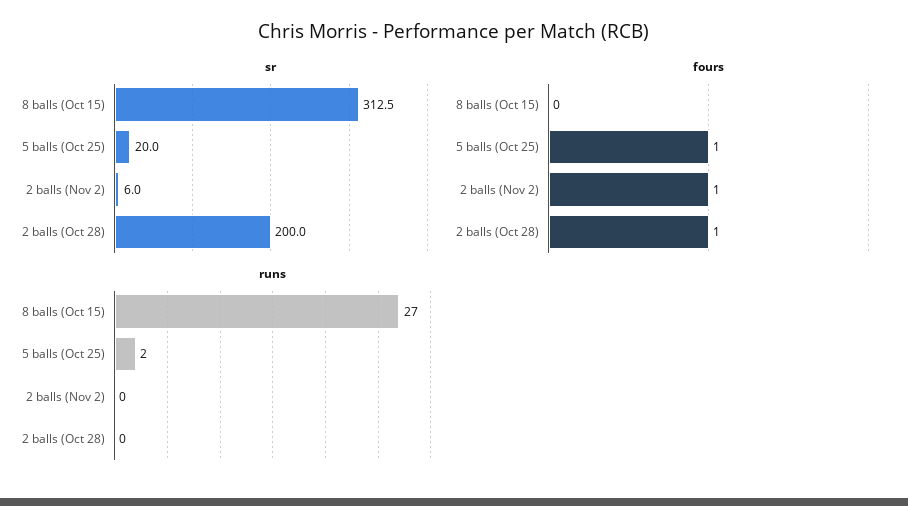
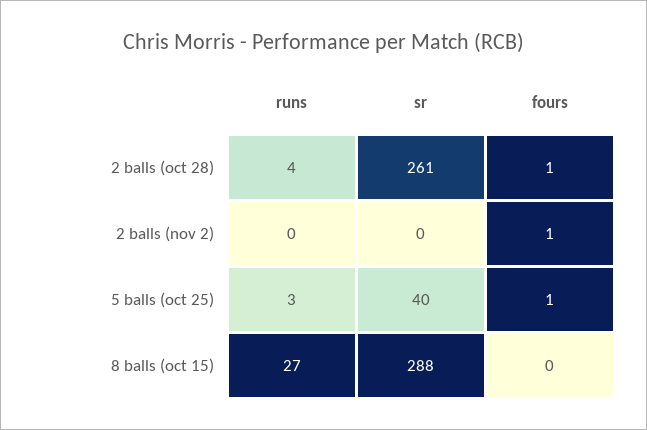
sr, 8 balls (Oct 15): 312.5 -> 288
sr, 5 balls (Oct 25): 20 -> 40
sr, 2 balls (Nov 2): 6 -> 0
sr, 2 balls (Oct 28): 200 -> 261
runs, 5 balls (Oct 25): 2 -> 3
runs, 2 balls (Oct 28): 0 -> 4

